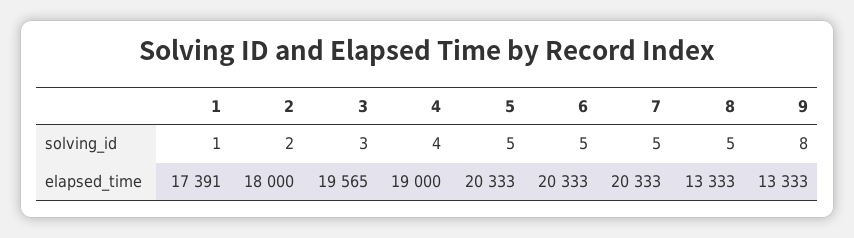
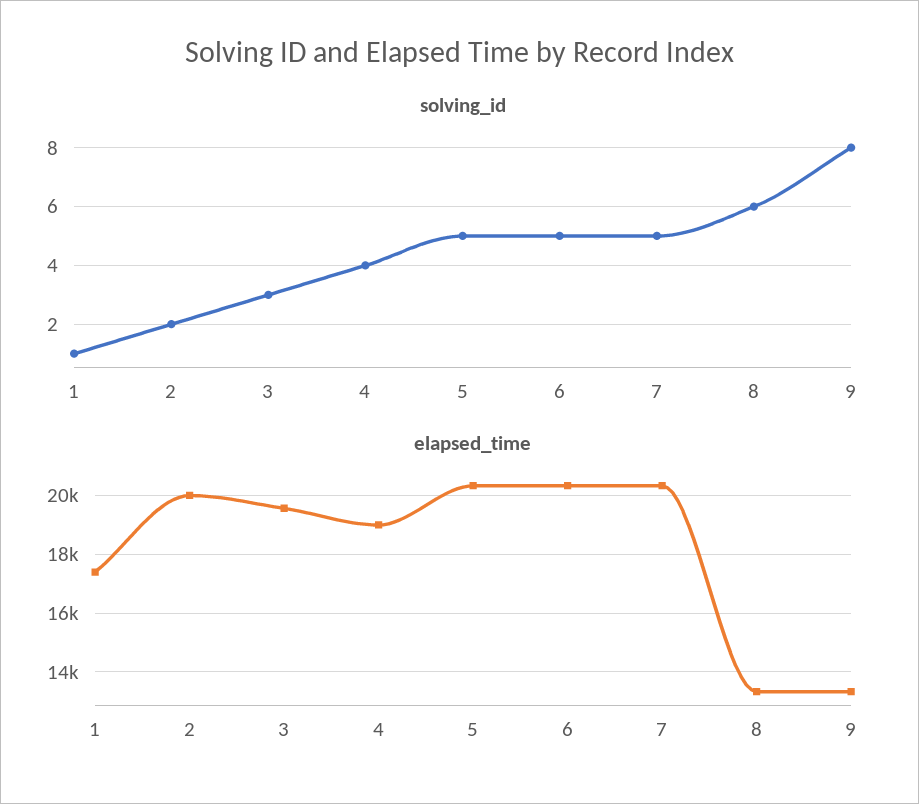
solving_id, 8: 5 -> 6
elapsed_time, 2: 18000 -> 20000

